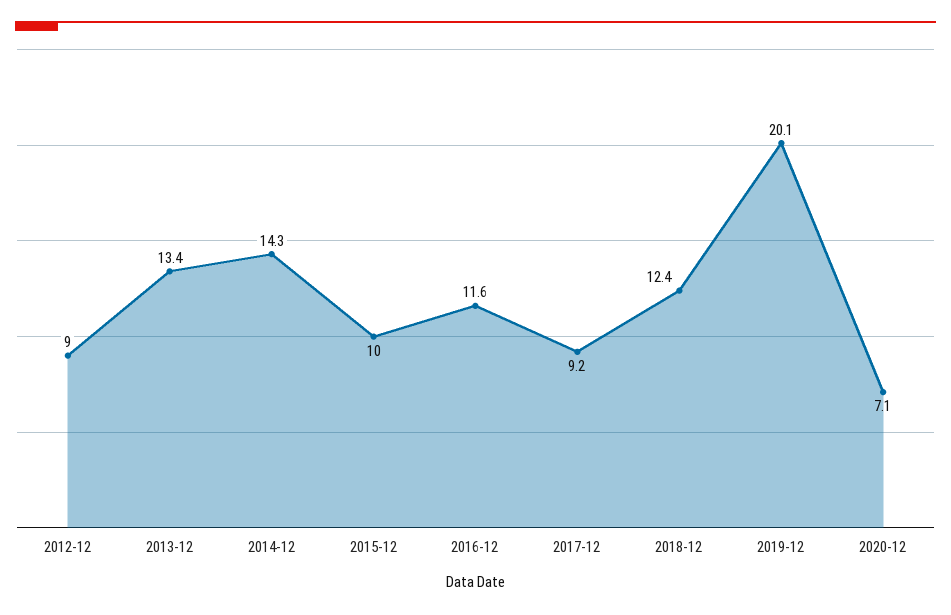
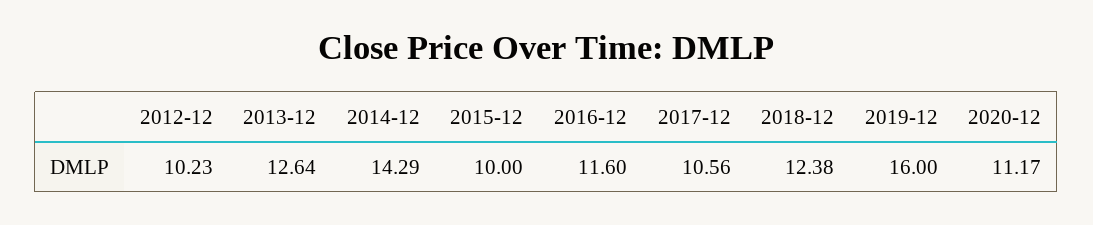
2012-12: 9 -> 10.23
2013-12: 13.4 -> 12.64
2017-12: 9.2 -> 10.56
2019-12: 20.1 -> 16
2020-12: 7.1 -> 11.17

